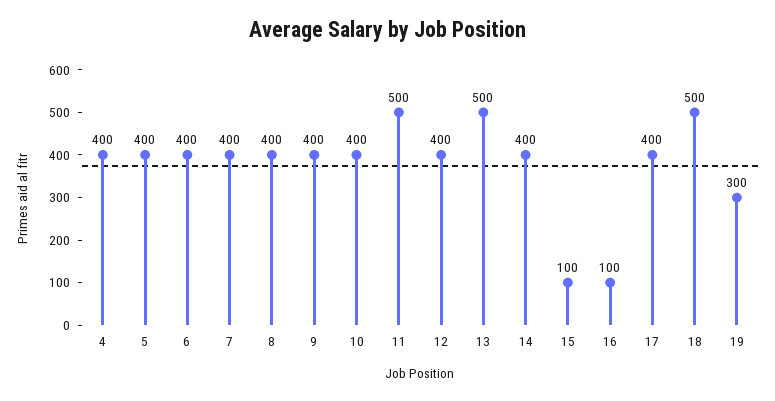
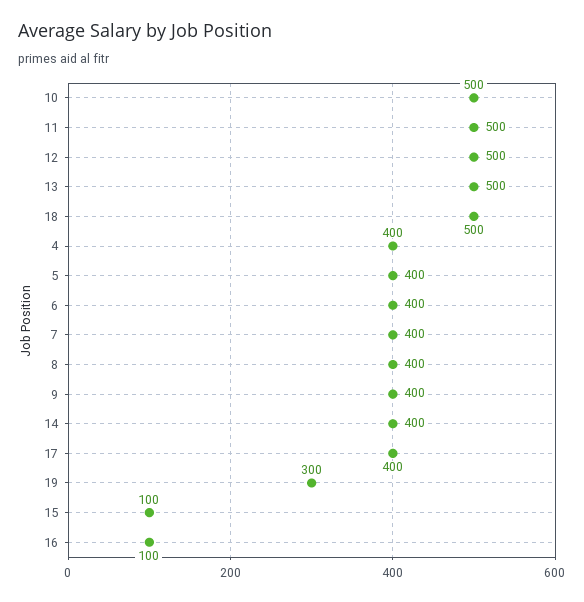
10: 400 -> 500
12: 400 -> 500

